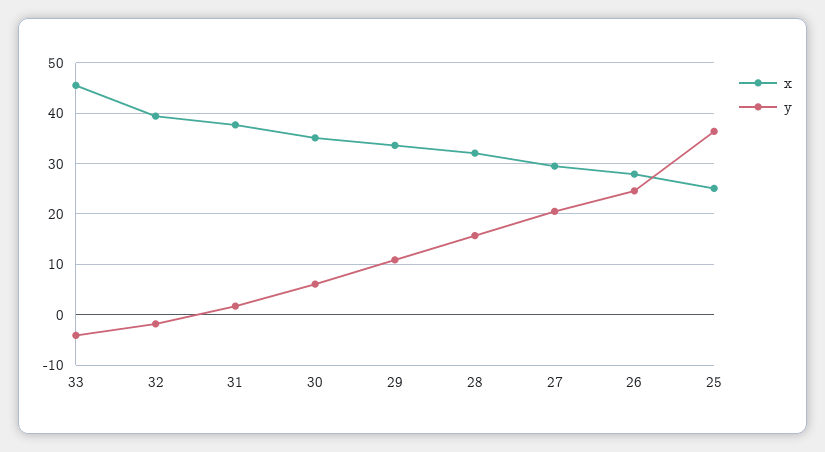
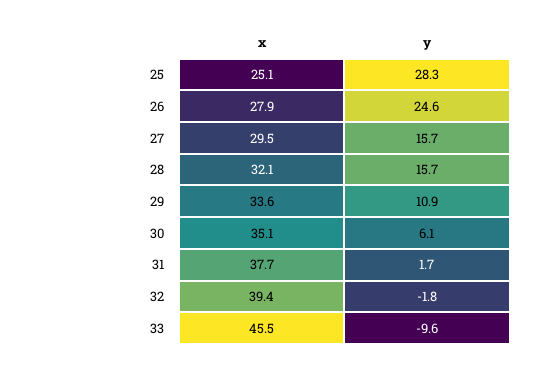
y, 33: -4 -> -9.6
y, 27: 20 -> 15.7
y, 25: 36 -> 28.3

